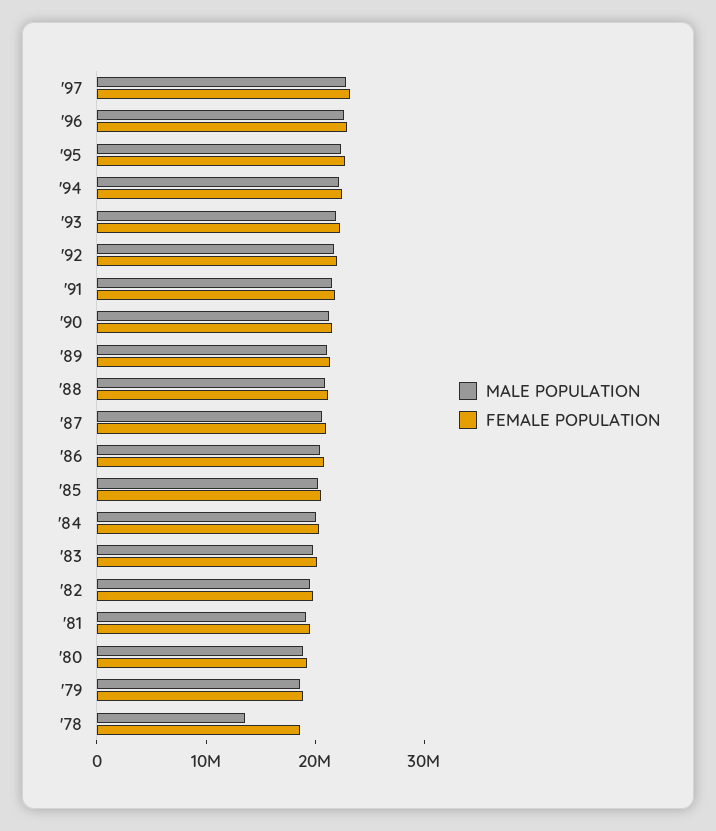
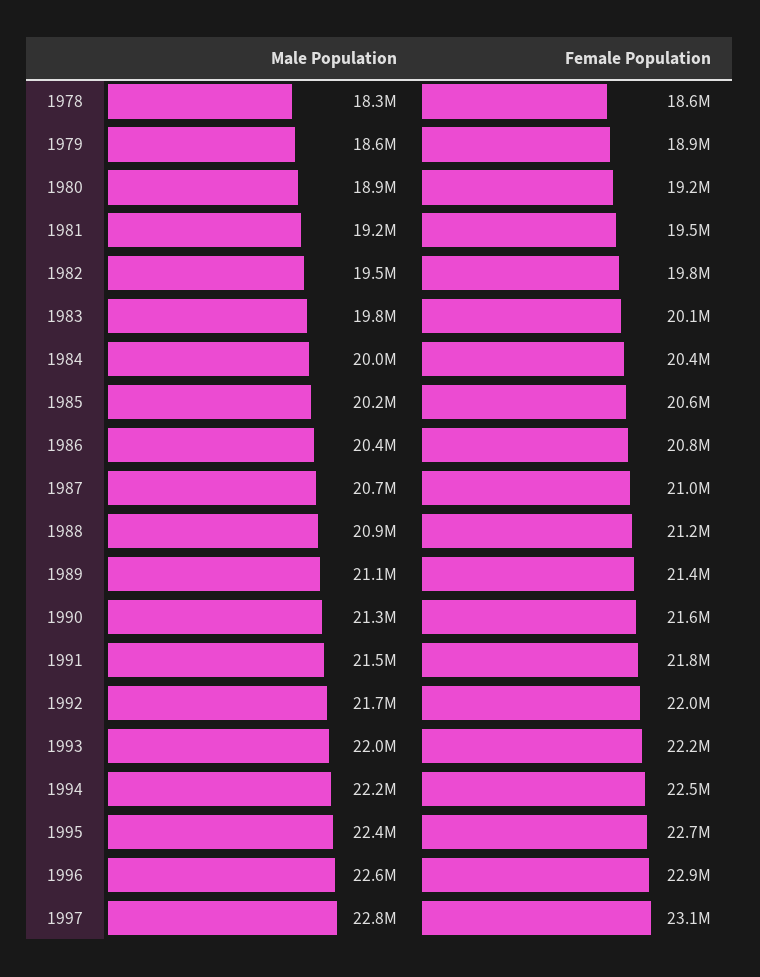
MALE POPULATION, '78: 14000000 -> 18300000

